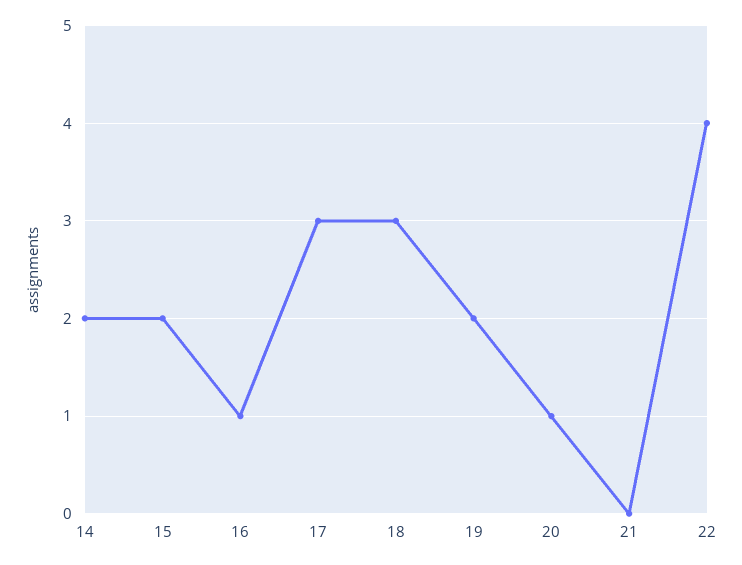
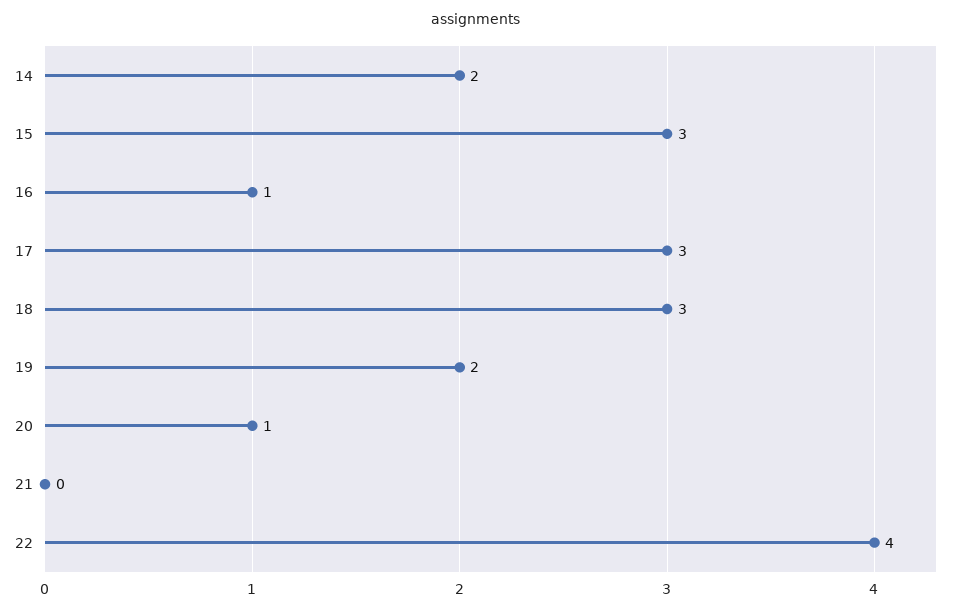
15: 2 -> 3

